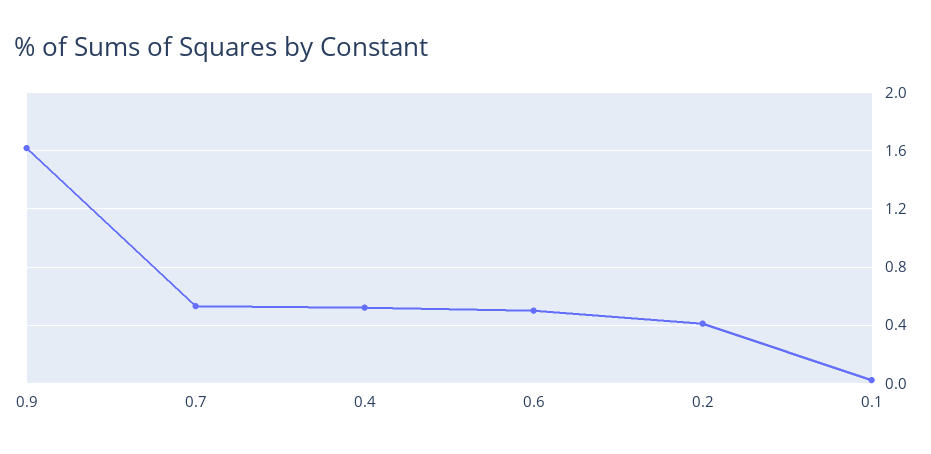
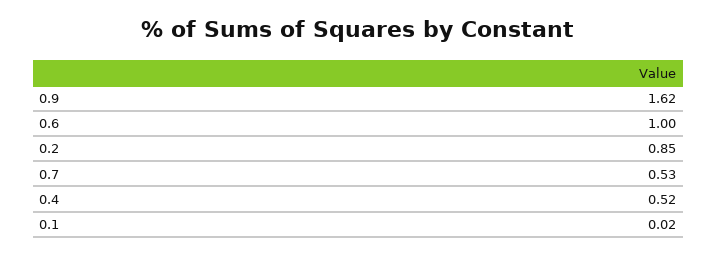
0.6: 0.5 -> 1
0.2: 0.4 -> 0.85

